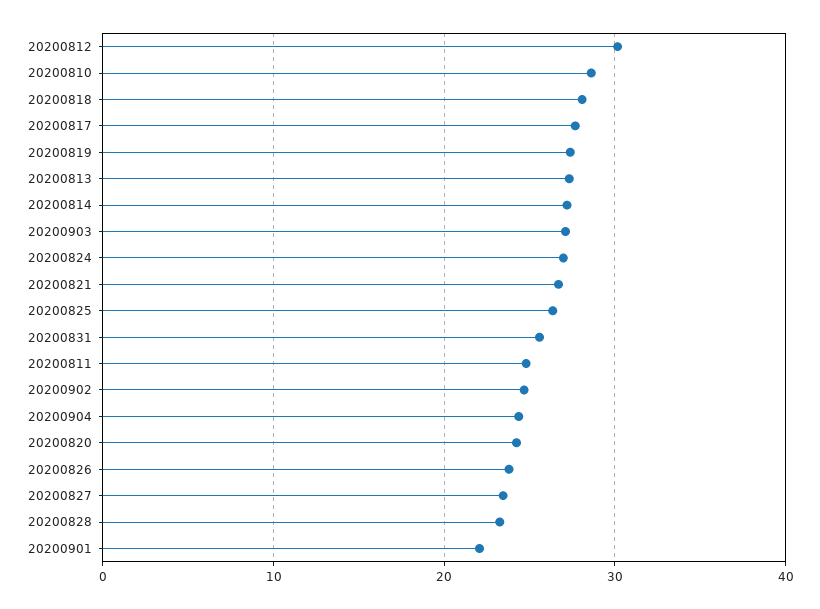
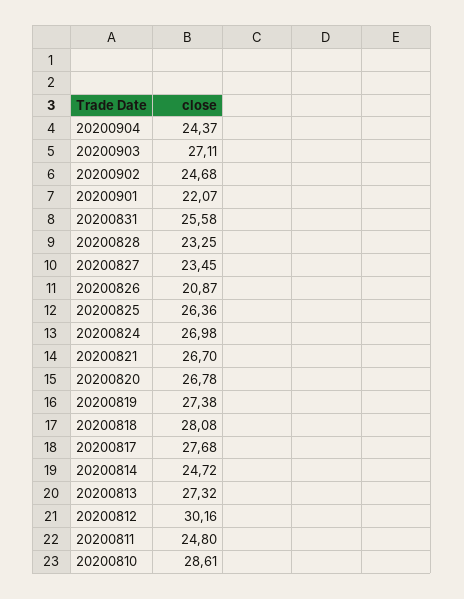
20200814: 27 -> 24.72
20200820: 24 -> 26.78
20200826: 24 -> 20.87

